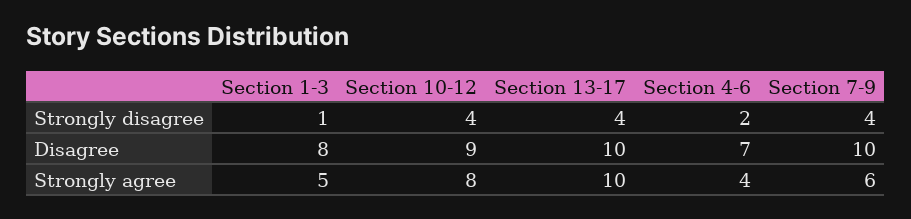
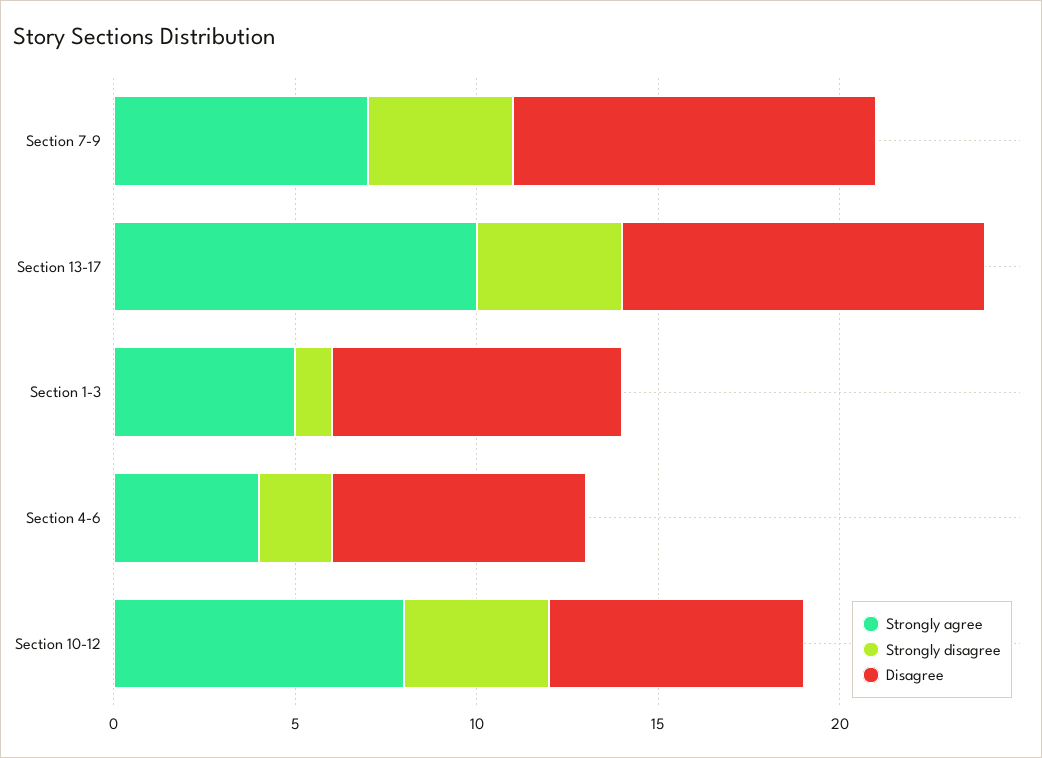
Disagree, Section 10-12: 9 -> 7
Strongly agree, Section 7-9: 6 -> 7

